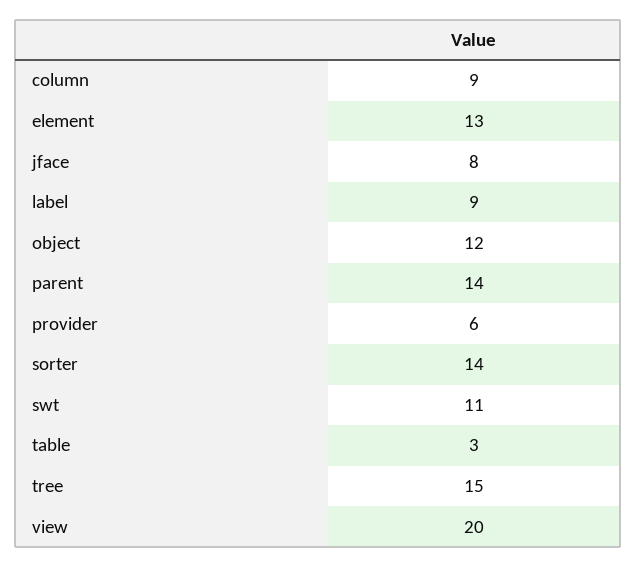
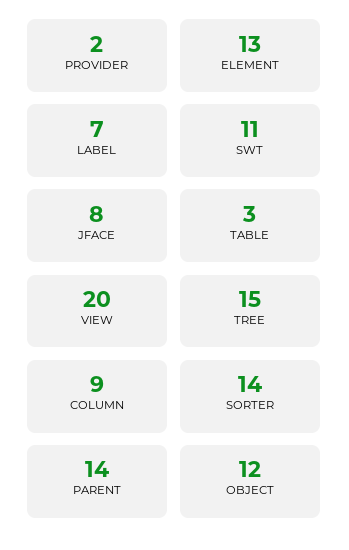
label: 9 -> 7
provider: 6 -> 2

